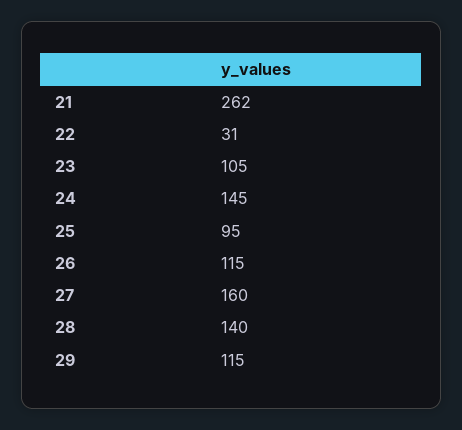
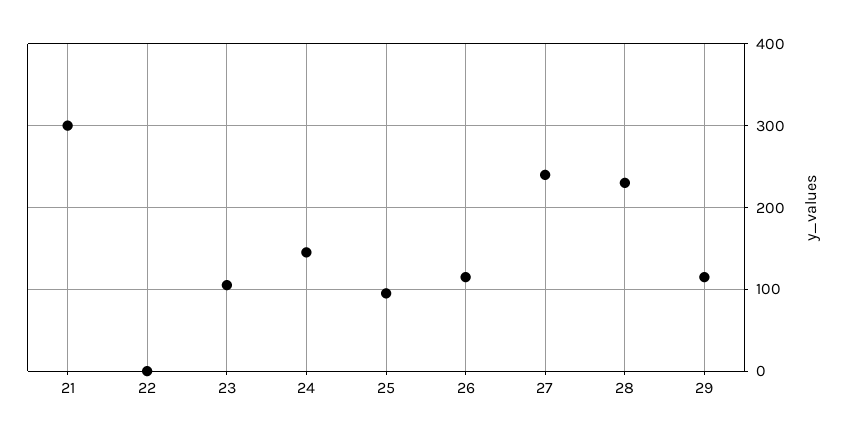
21: 262 -> 300
22: 31 -> 0
27: 160 -> 240
28: 140 -> 230

